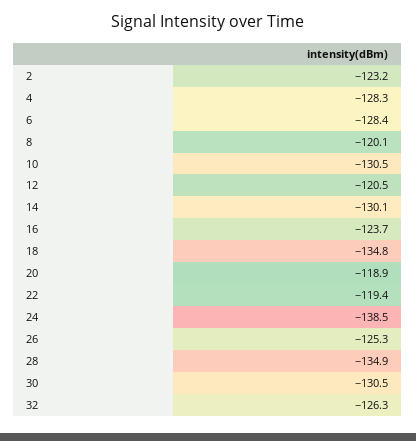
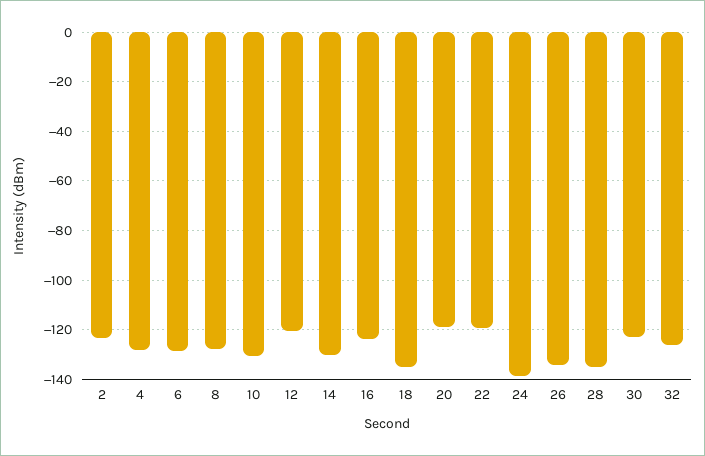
8: -120.1 -> -127.5
26: -125.3 -> -135
30: -130.5 -> -122.5

